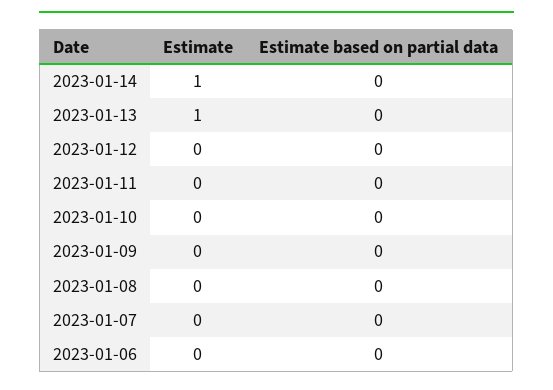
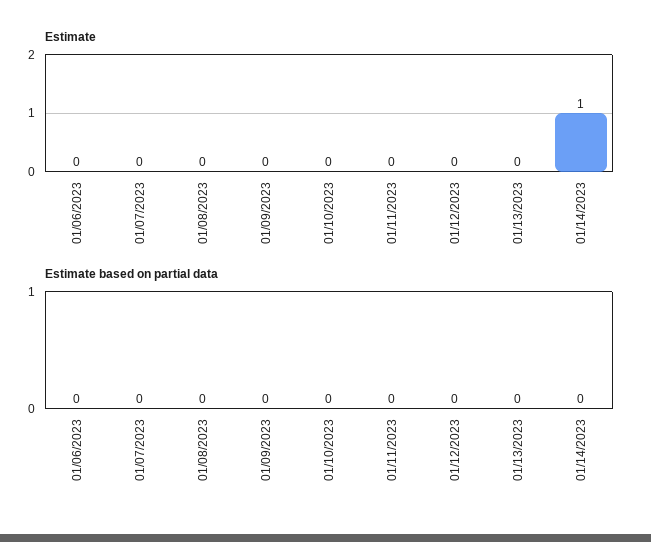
Estimate, 2023-01-13: 1 -> 0

